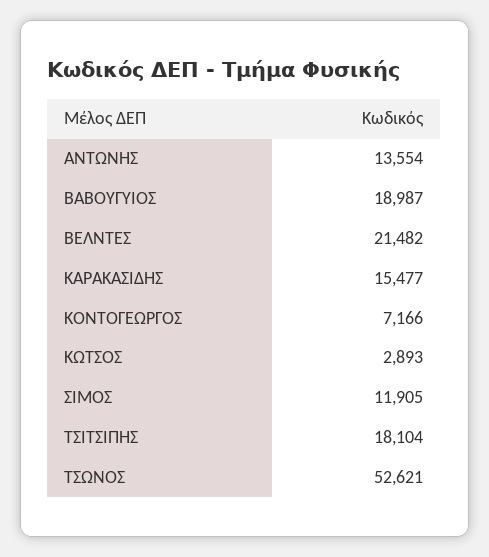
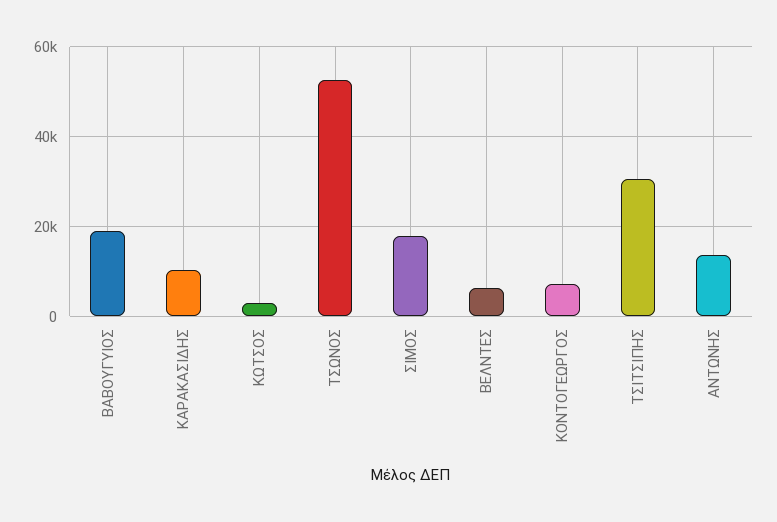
ΒΕΛΝΤΕΣ: 21482 -> 6000
ΚΑΡΑΚΑΣΙΔΗΣ: 15477 -> 10000
ΣΙΜΟΣ: 11905 -> 18000
ΤΣΙΤΣΙΠΗΣ: 18104 -> 30000

